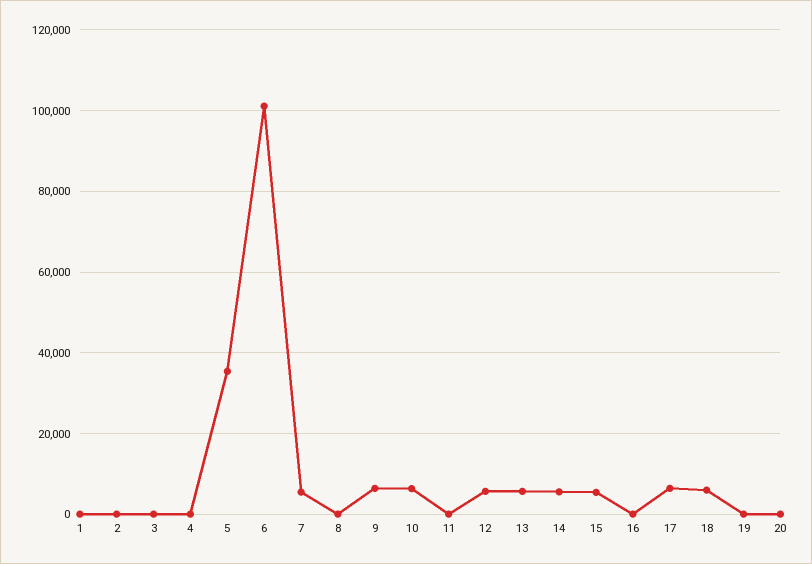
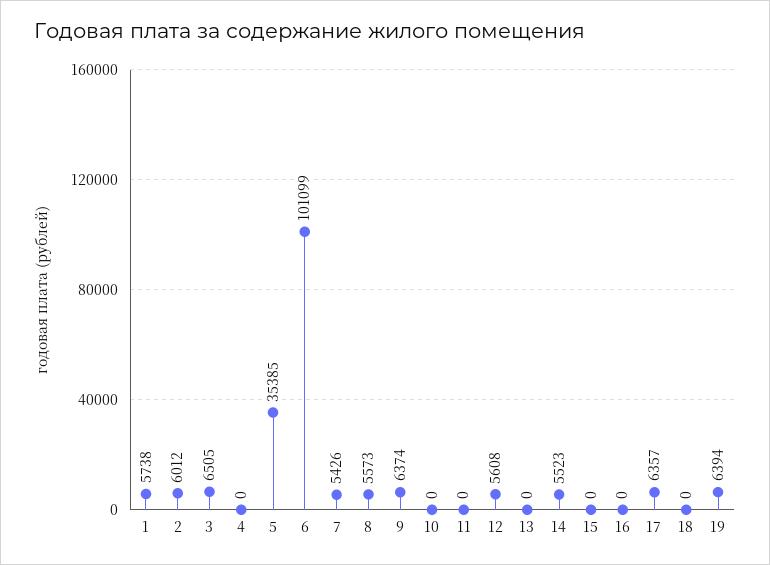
1: 0 -> 5738
2: 0 -> 6012
3: 0 -> 6505
8: 0 -> 5573
10: 6000 -> 0
13: 6000 -> 0
15: 6000 -> 0
18: 6000 -> 0
19: 0 -> 6394
20: 0 -> none

